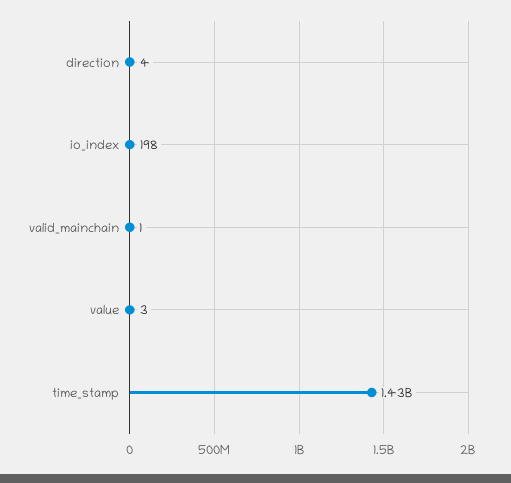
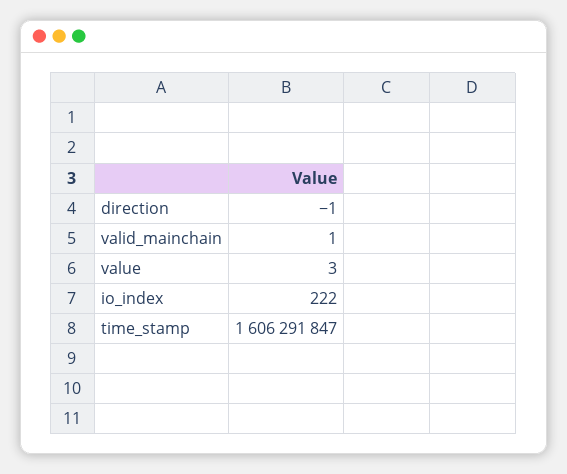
direction: 4 -> -1
io_index: 198 -> 222
time_stamp: 1430000000 -> 1606291847

